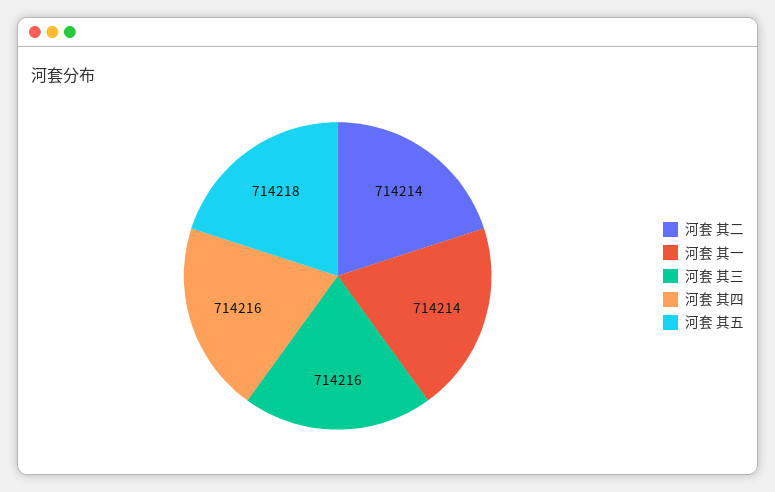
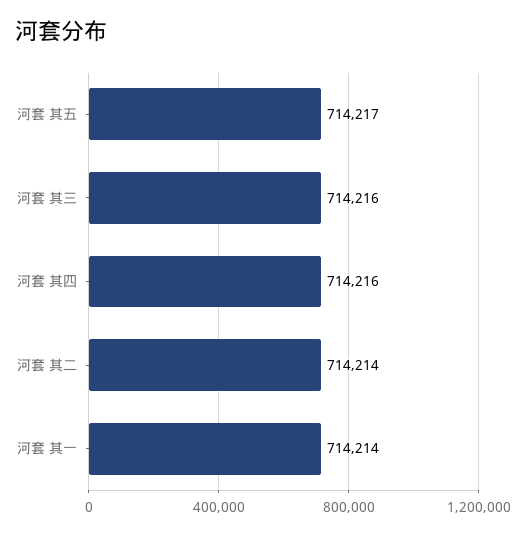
河套 其五: 714218 -> 714217

